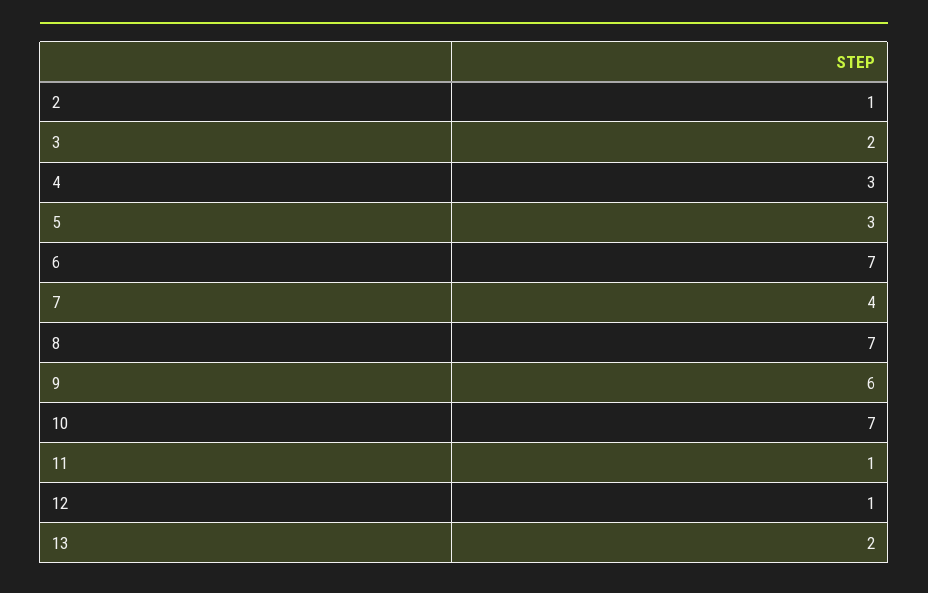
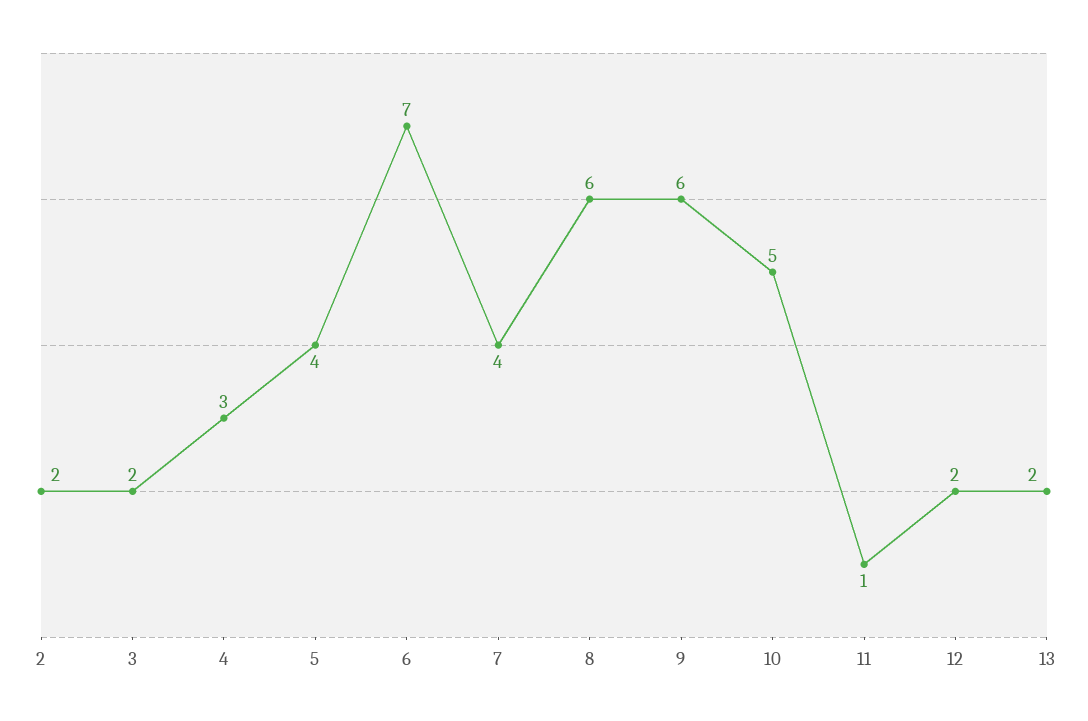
2: 1 -> 2
5: 3 -> 4
8: 7 -> 6
10: 7 -> 5
12: 1 -> 2

